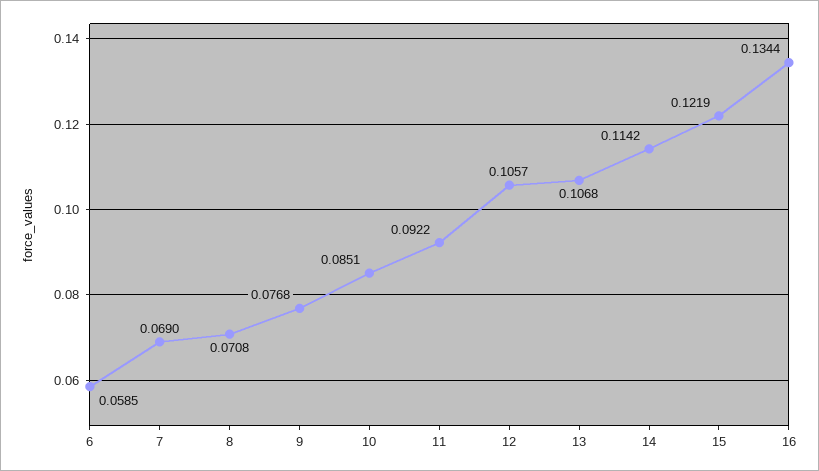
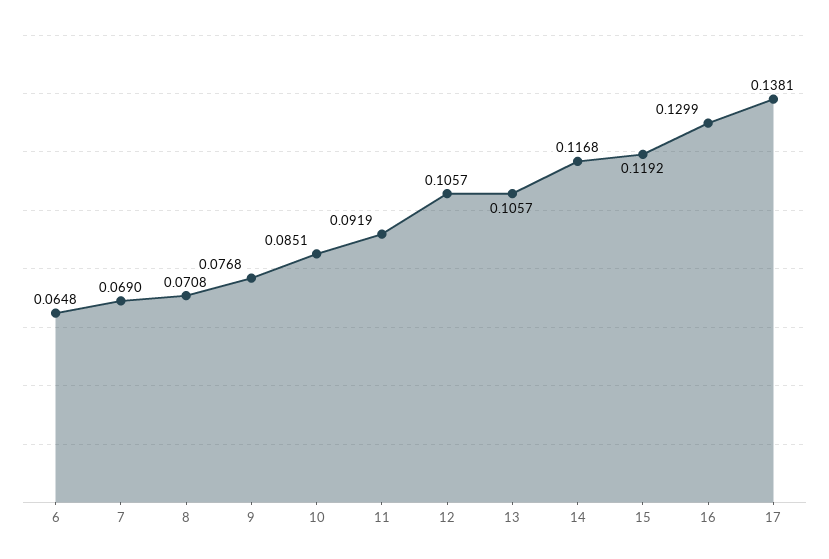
6: 0.0585 -> 0.0648
11: 0.0922 -> 0.0919
13: 0.1068 -> 0.1057
14: 0.1142 -> 0.1168
15: 0.1219 -> 0.1192
16: 0.1344 -> 0.1299
17: none -> 0.1381

